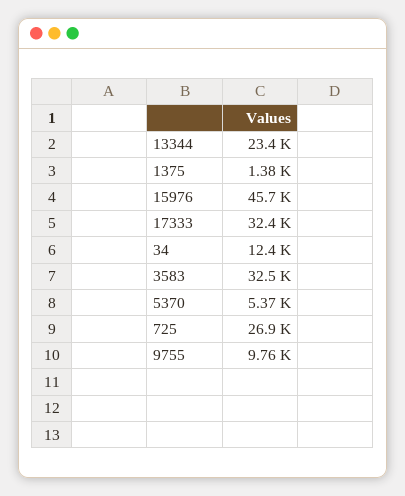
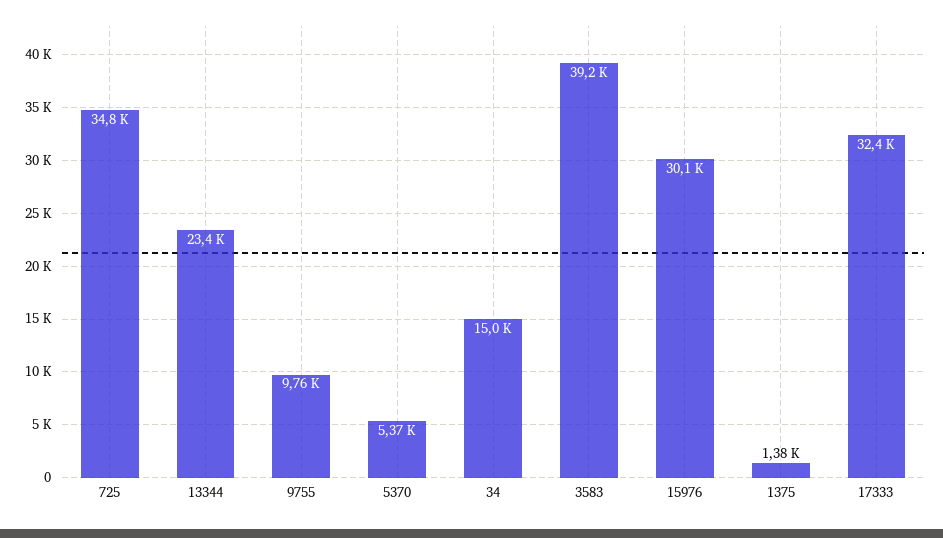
15976: 45700 -> 30100
34: 12400 -> 15000
3583: 32500 -> 39200
725: 26900 -> 34800

